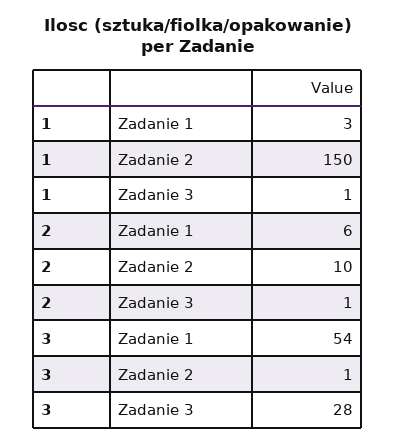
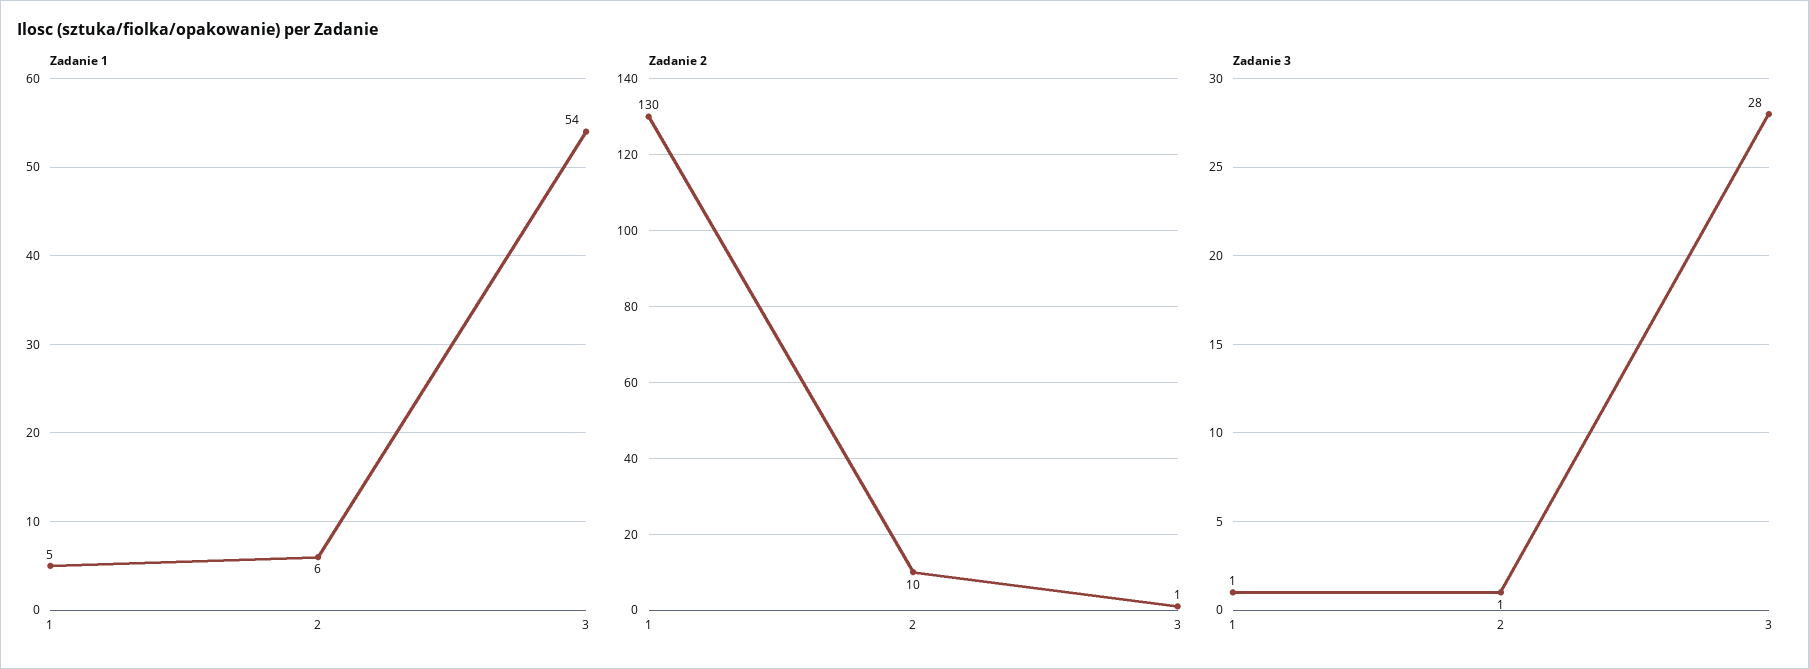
Zadanie 1, 1: 3 -> 5
Zadanie 2, 1: 150 -> 130

